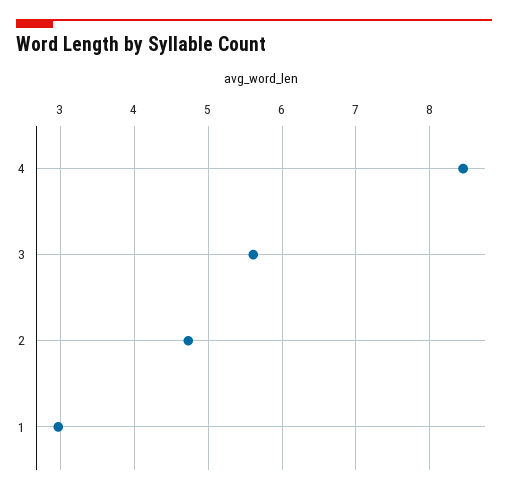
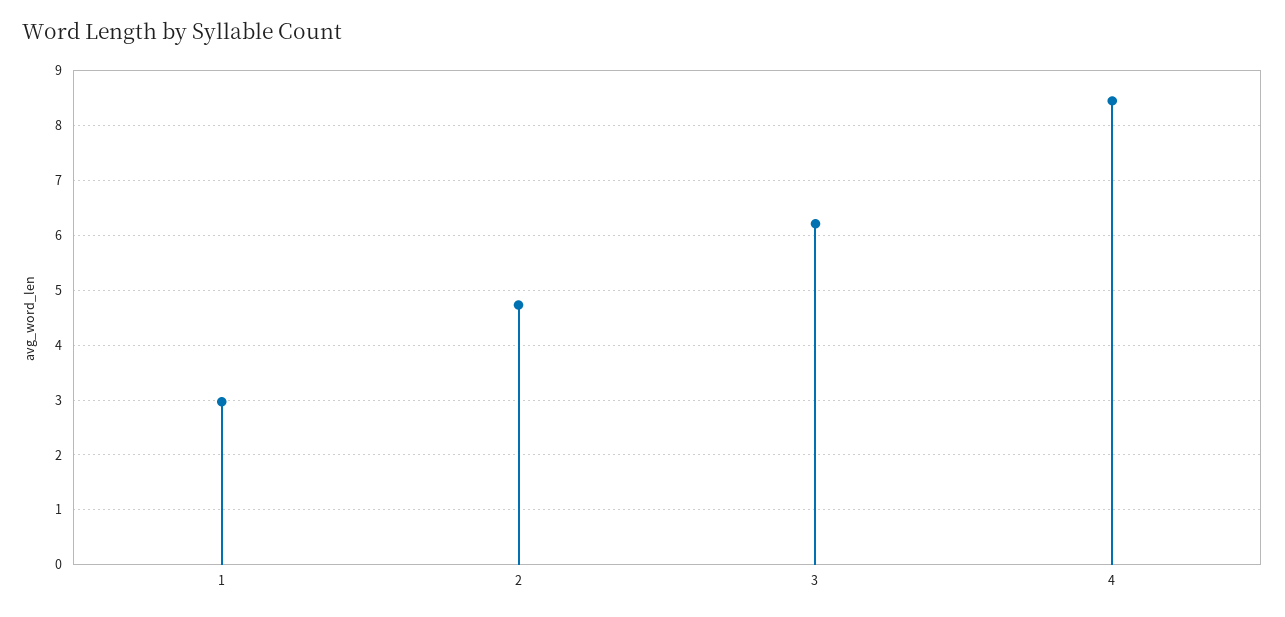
3: 5.6 -> 6.2

